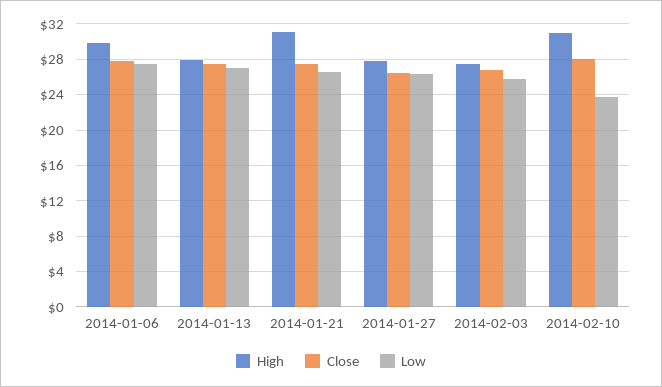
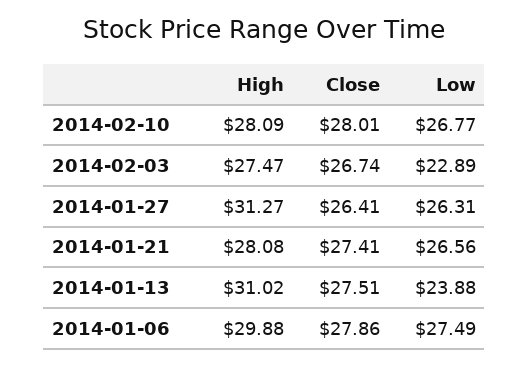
High, 2014-01-13: 28 -> 31.02
Low, 2014-01-13: 27 -> 23.88
High, 2014-01-21: 31 -> 28.08
High, 2014-01-27: 28 -> 31.27
Low, 2014-02-03: 26 -> 22.89
High, 2014-02-10: 31 -> 28.09
Low, 2014-02-10: 24 -> 26.77

